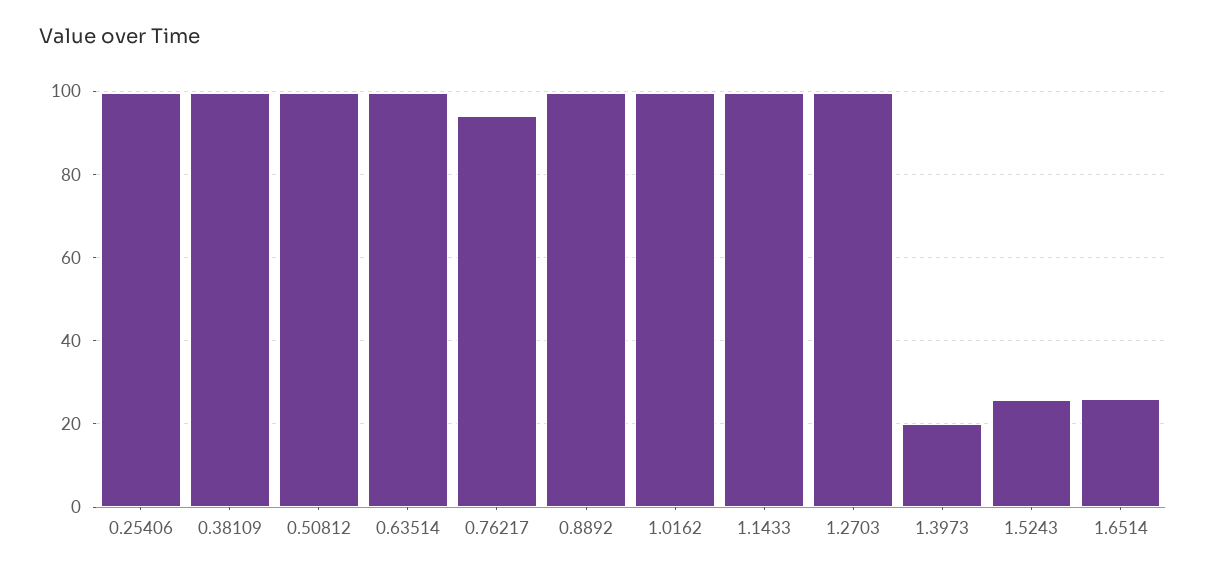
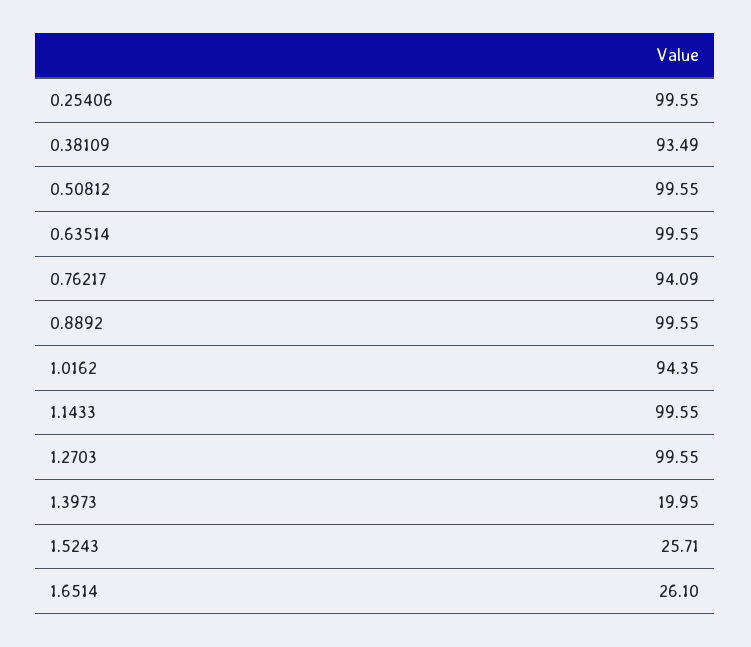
0.38109: 100 -> 93.49
1.0162: 100 -> 94.35

